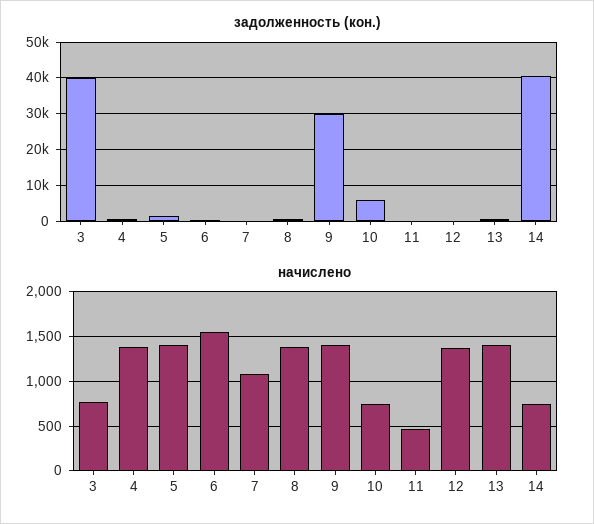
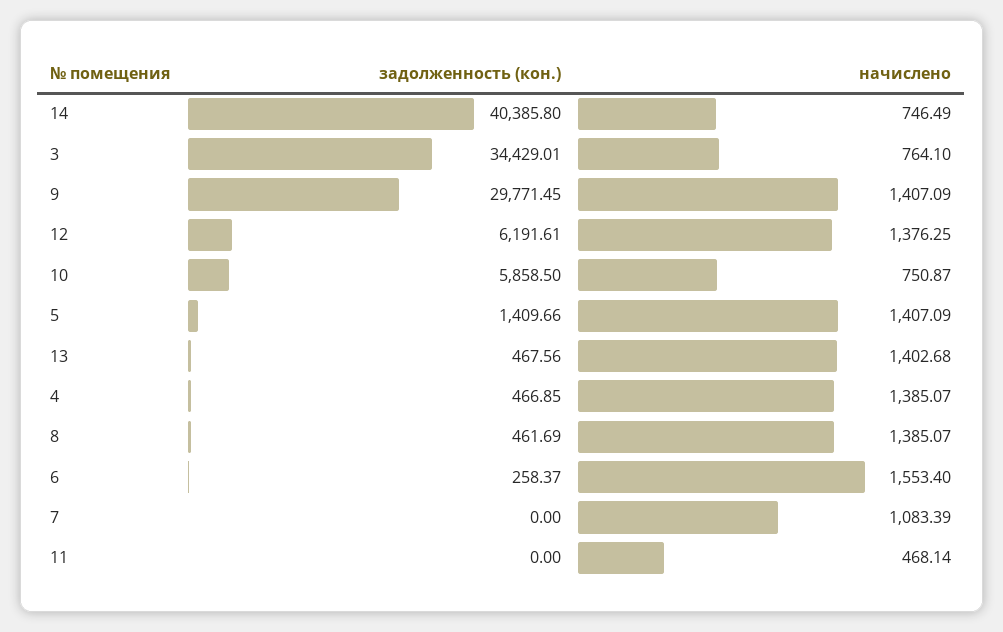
задолженность (кон.), 3: 40000 -> 34429.01
задолженность (кон.), 12: 0 -> 6191.61

